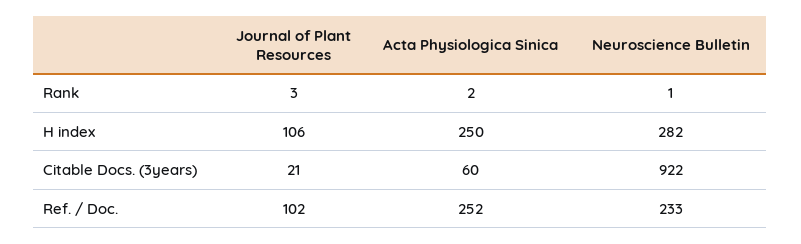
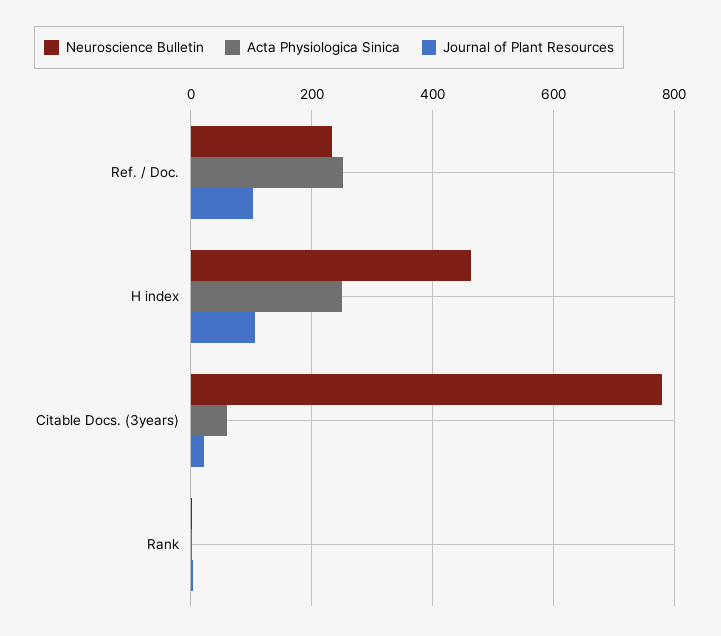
Neuroscience Bulletin, H index: 282 -> 460
Neuroscience Bulletin, Citable Docs. (3years): 922 -> 780

